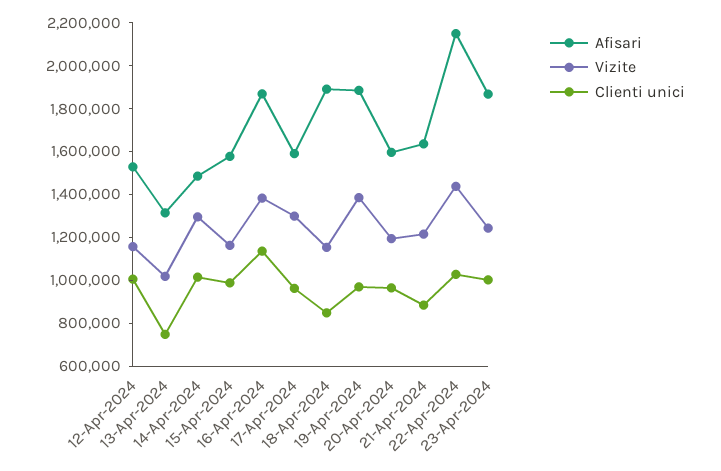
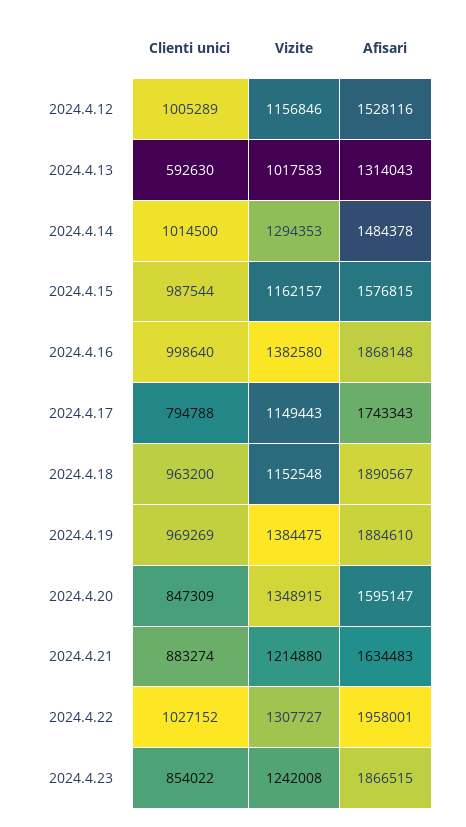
Clienti unici, 13-Apr-2024: 750000 -> 592630
Clienti unici, 16-Apr-2024: 1150000 -> 998640
Afisari, 17-Apr-2024: 1600000 -> 1743343
Vizite, 17-Apr-2024: 1300000 -> 1149443
Clienti unici, 17-Apr-2024: 950000 -> 794788
Clienti unici, 18-Apr-2024: 850000 -> 963200
Vizite, 20-Apr-2024: 1200000 -> 1348915
Clienti unici, 20-Apr-2024: 950000 -> 847309
Afisari, 22-Apr-2024: 2150000 -> 1958001
Vizite, 22-Apr-2024: 1450000 -> 1307727
Clienti unici, 23-Apr-2024: 1000000 -> 854022

